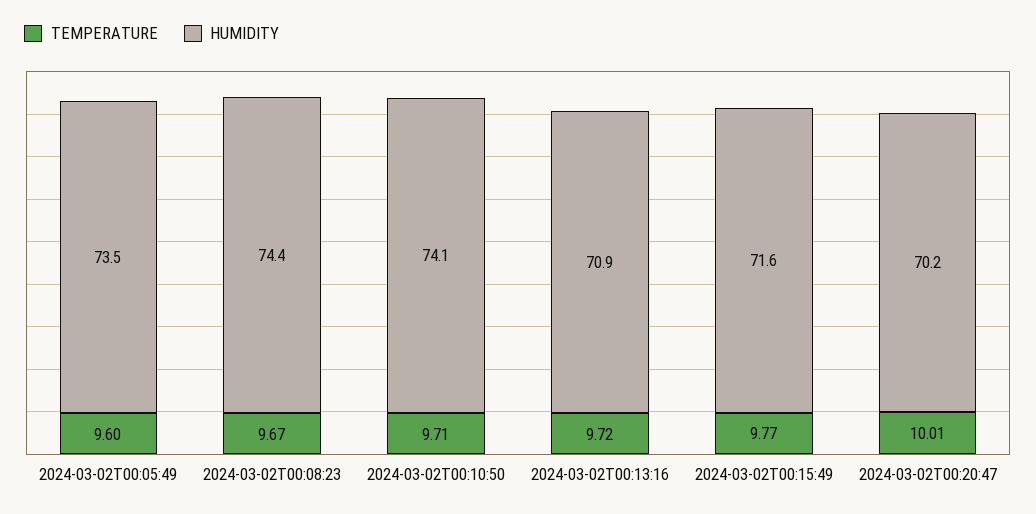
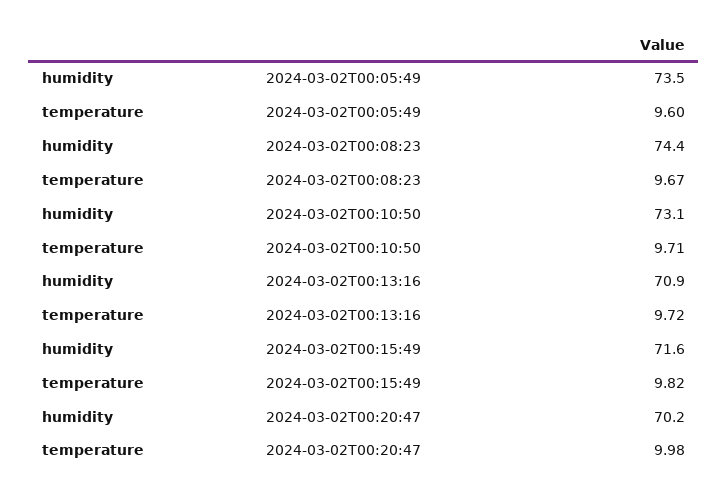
HUMIDITY, 2024-03-02T00:10:50: 74.1 -> 73.1
TEMPERATURE, 2024-03-02T00:15:49: 9.77 -> 9.82
TEMPERATURE, 2024-03-02T00:20:47: 10.01 -> 9.98

